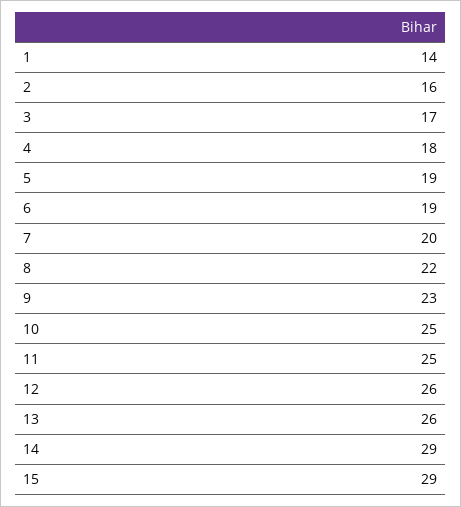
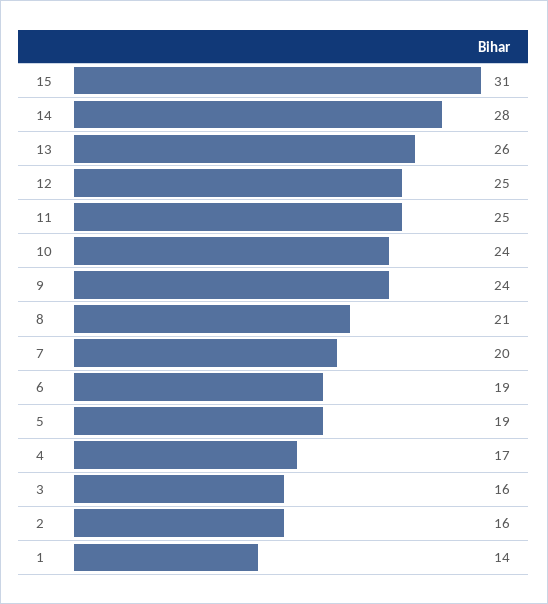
3: 17 -> 16
4: 18 -> 17
8: 22 -> 21
9: 23 -> 24
10: 25 -> 24
12: 26 -> 25
14: 29 -> 28
15: 29 -> 31

